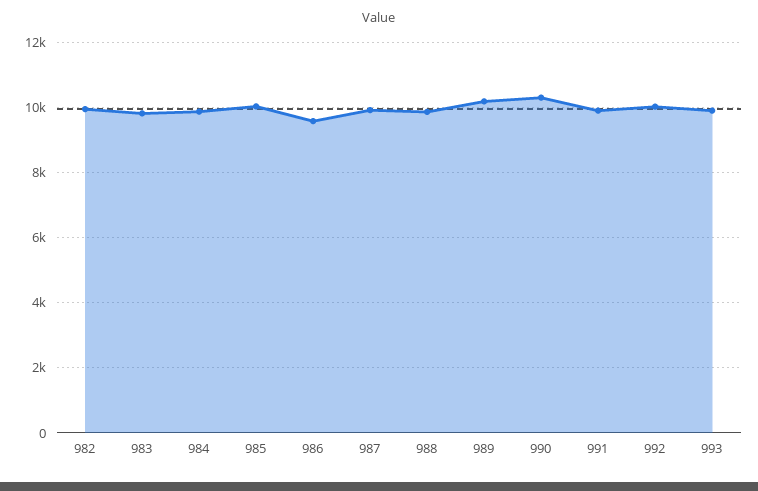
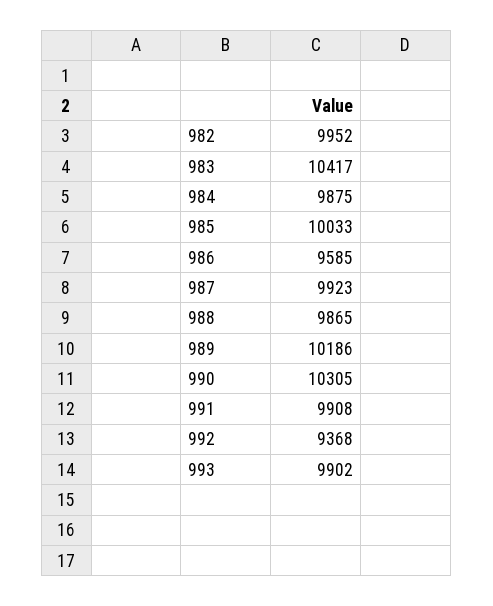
983: 9800 -> 10417
992: 10000 -> 9368

